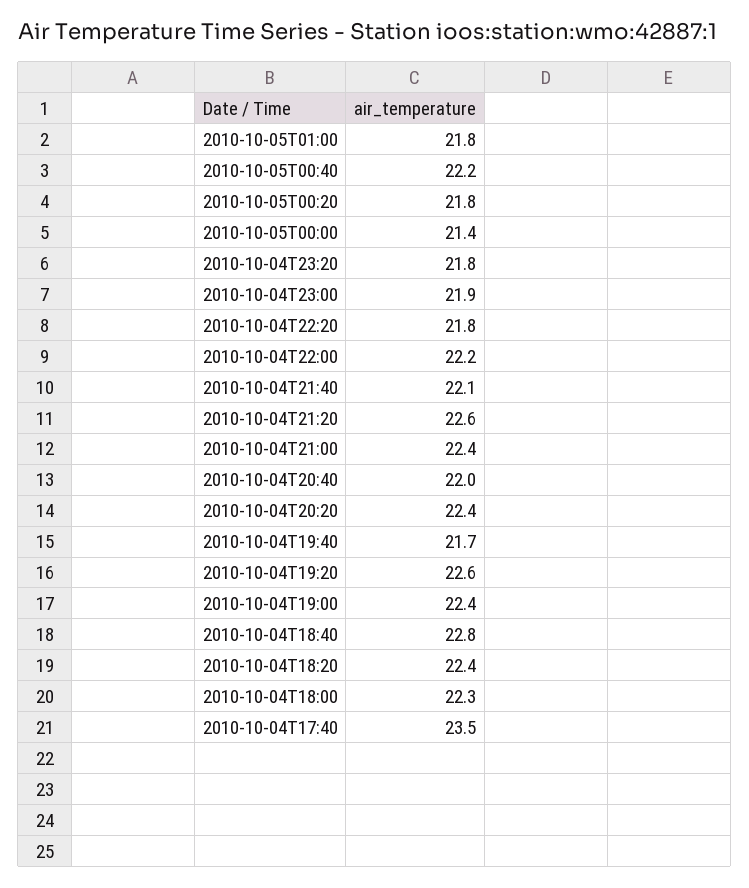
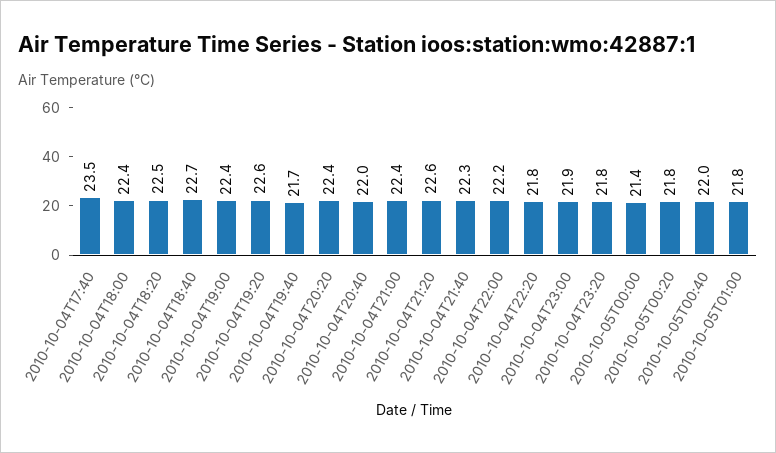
2010-10-05T00:40: 22.2 -> 22
2010-10-04T21:40: 22.1 -> 22.3
2010-10-04T18:40: 22.8 -> 22.7
2010-10-04T18:20: 22.4 -> 22.5
2010-10-04T18:00: 22.3 -> 22.4

